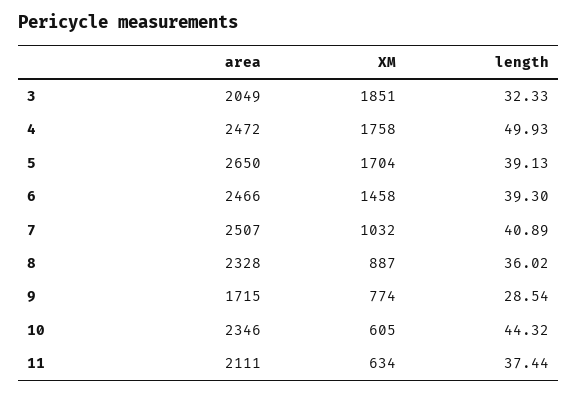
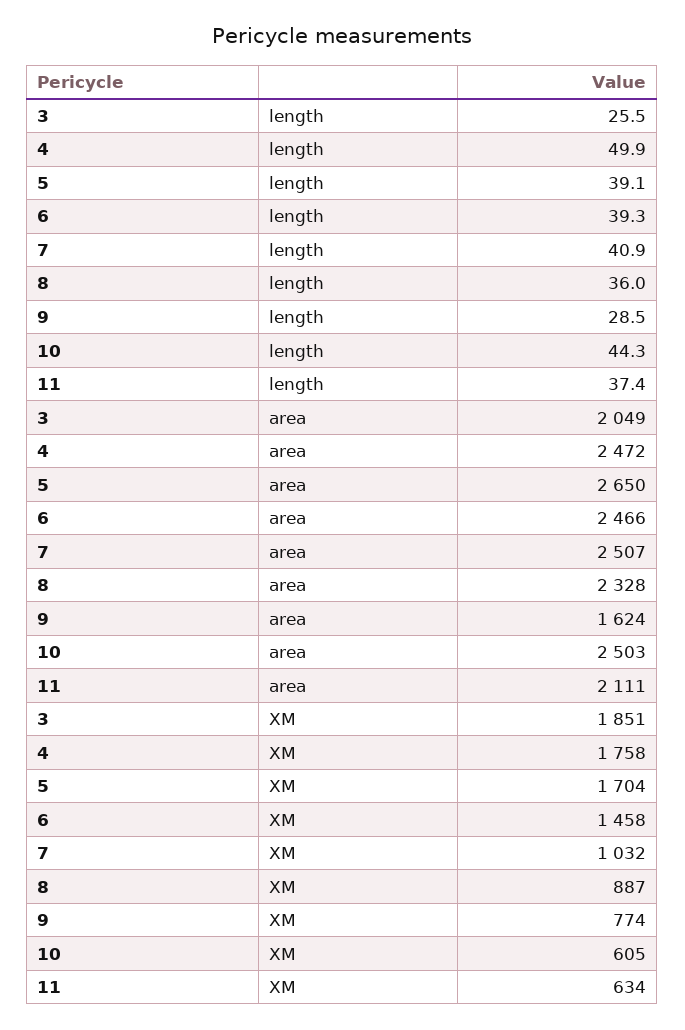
length, 3: 32.33 -> 25.5
area, 9: 1715 -> 1624
area, 10: 2346 -> 2503

